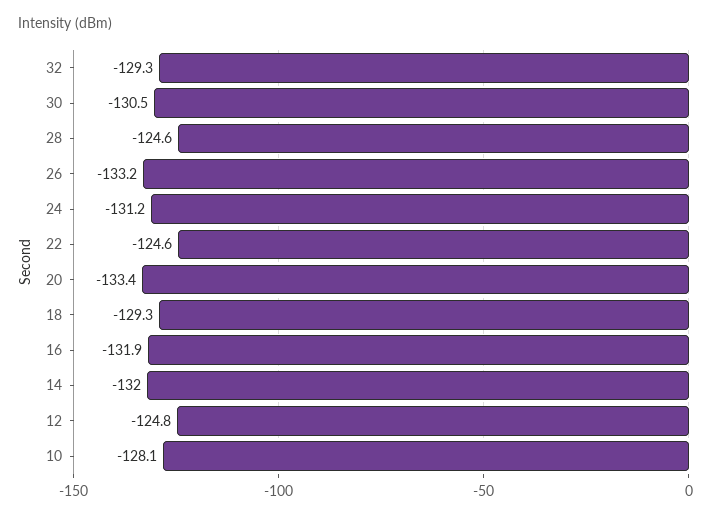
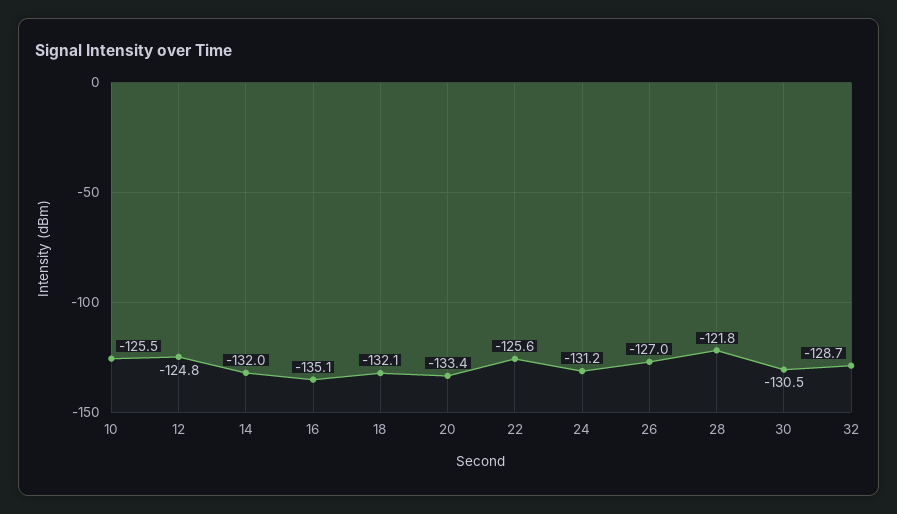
32: -129.3 -> -128.7
28: -124.6 -> -121.8
26: -133.2 -> -127
22: -124.6 -> -125.6
18: -129.3 -> -132.1
16: -131.9 -> -135.1
10: -128.1 -> -125.5

